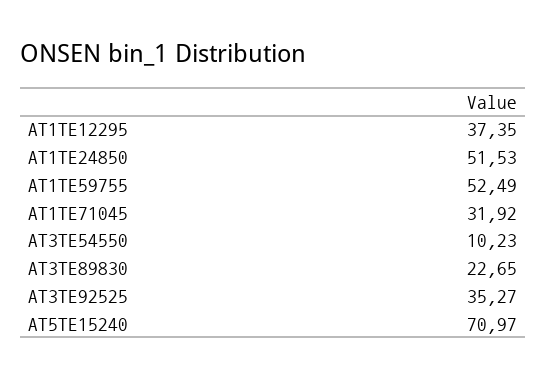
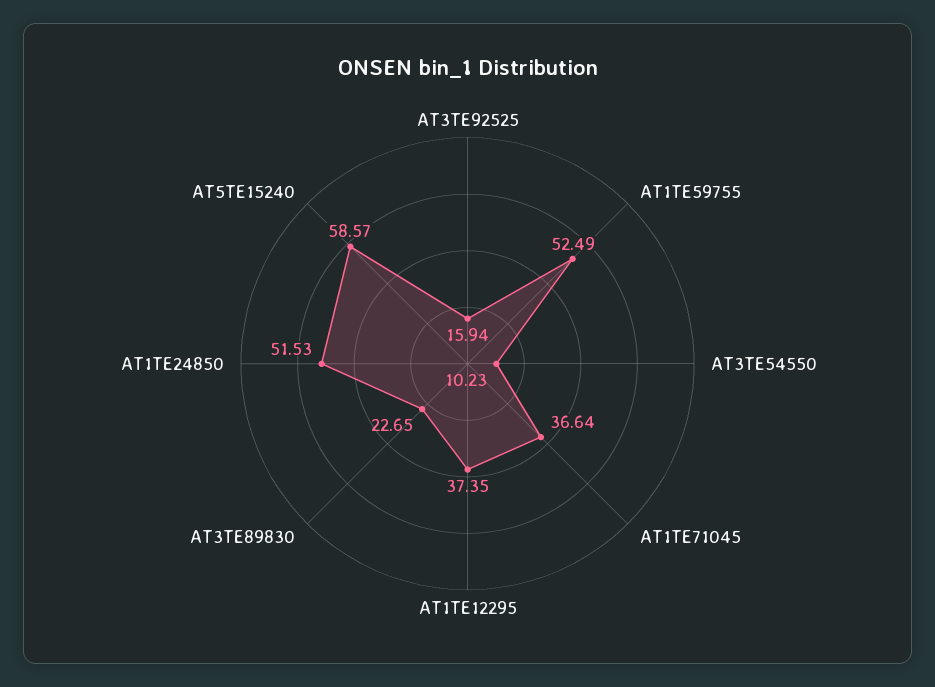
AT1TE71045: 31.92 -> 36.64
AT3TE92525: 35.27 -> 15.94
AT5TE15240: 70.97 -> 58.57

